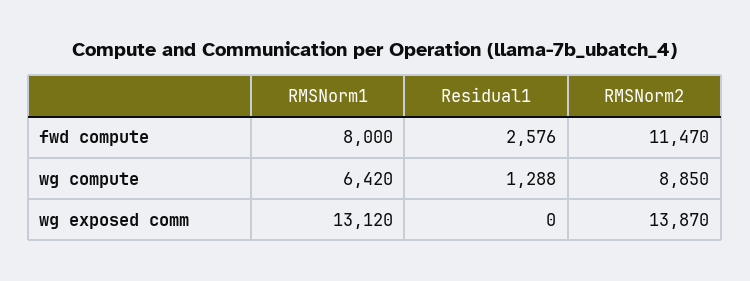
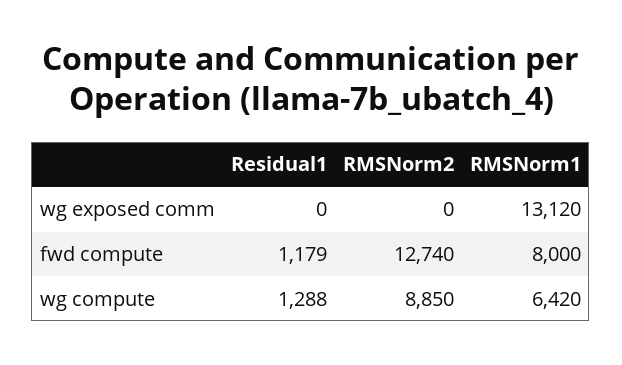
Residual1, fwd compute: 2576 -> 1179
RMSNorm2, fwd compute: 11470 -> 12740
RMSNorm2, wg exposed comm: 13870 -> 0

